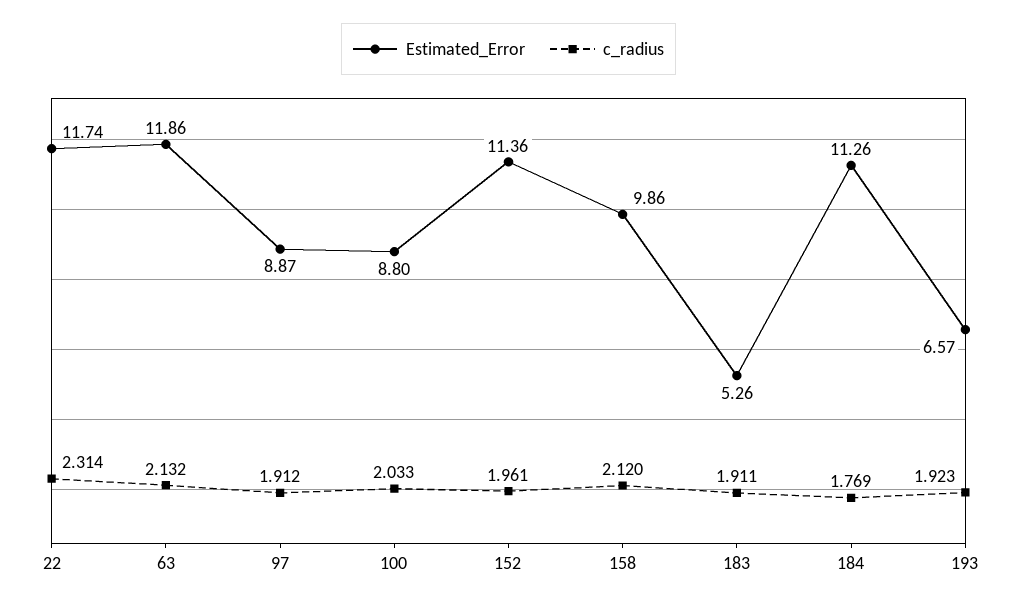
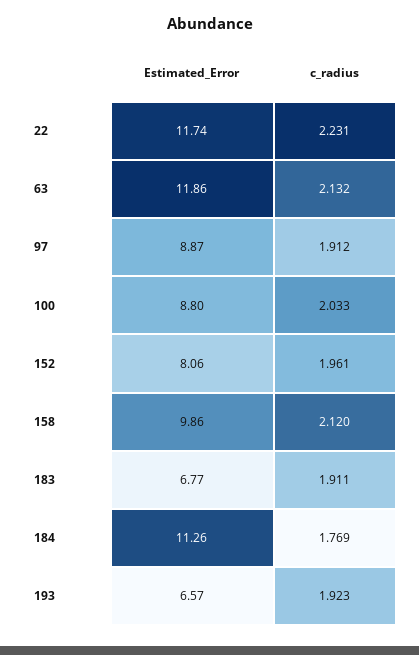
c_radius, 22: 2.314 -> 2.231
Estimated_Error, 152: 11.36 -> 8.06
Estimated_Error, 183: 5.26 -> 6.77

